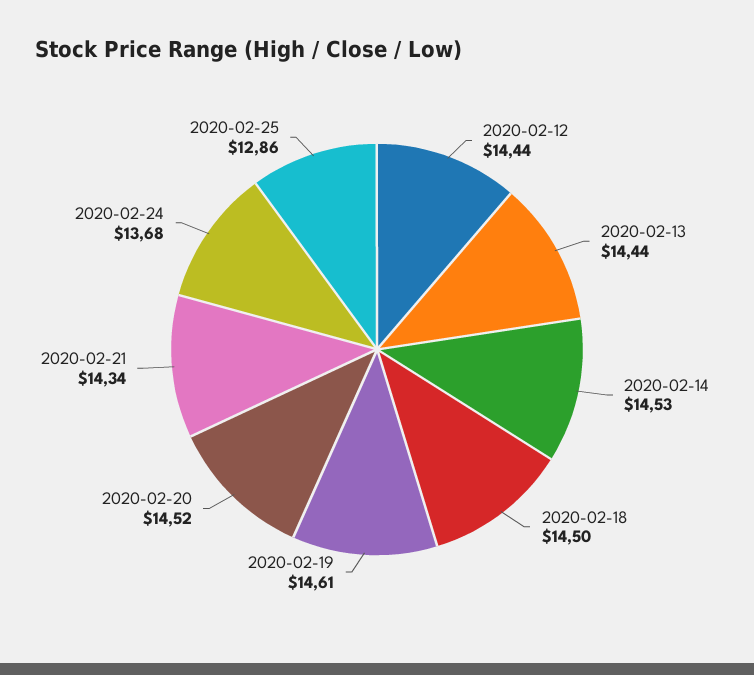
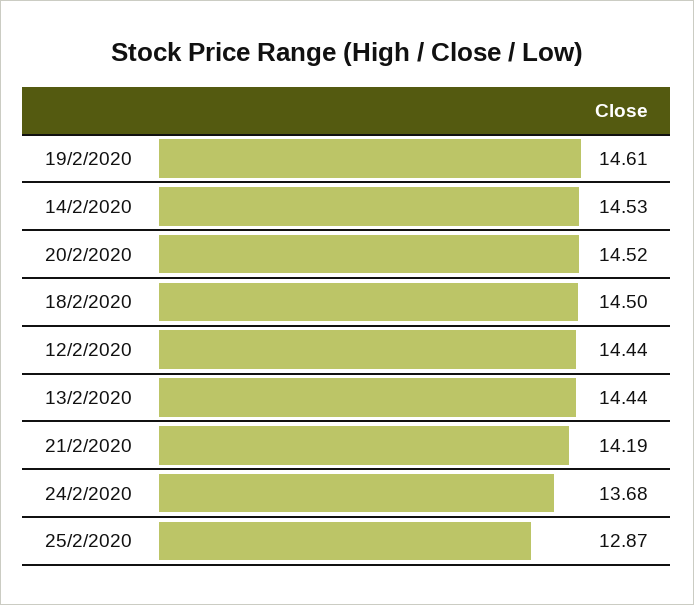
2020-02-21: 14.34 -> 14.19
2020-02-25: 12.86 -> 12.87

